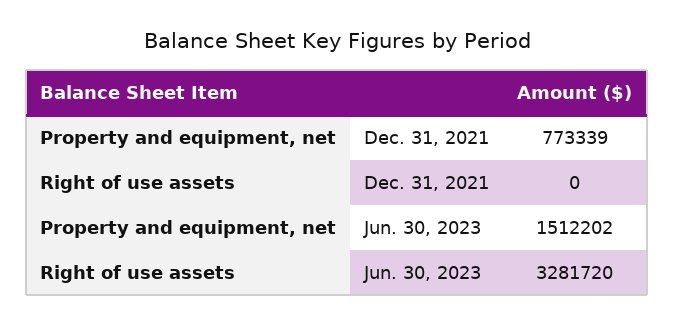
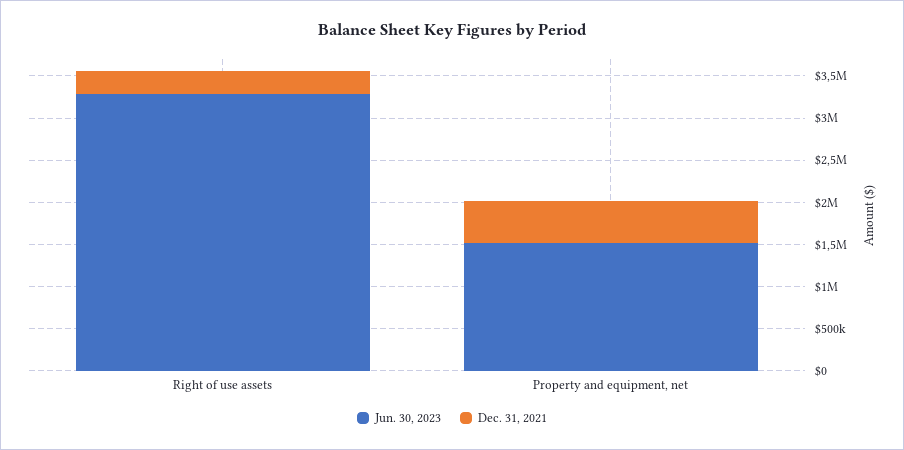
Dec. 31, 2021, Property and equipment, net: 773339 -> 500000
Dec. 31, 2021, Right of use assets: 0 -> 300000

